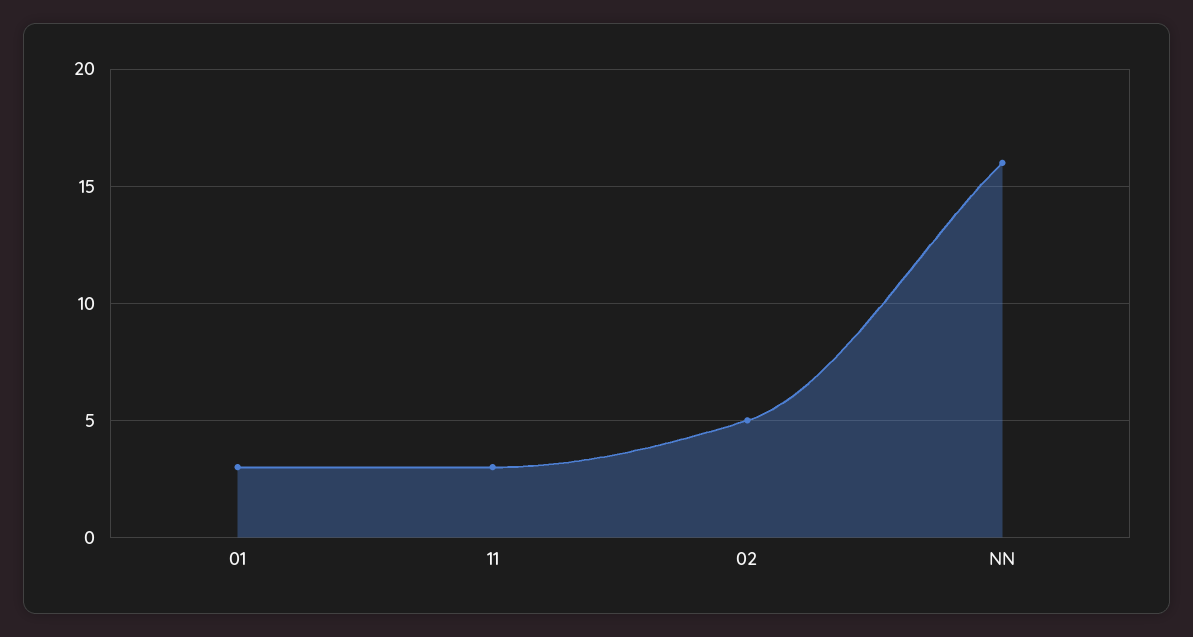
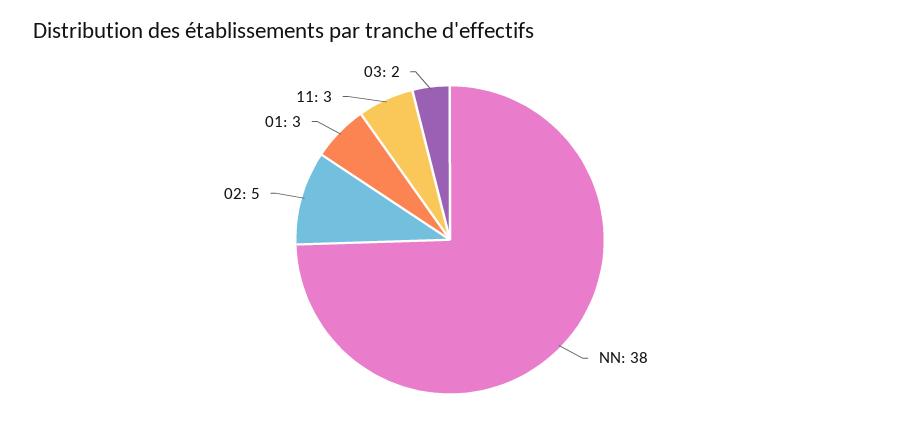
NN: 16 -> 38
03: none -> 2

